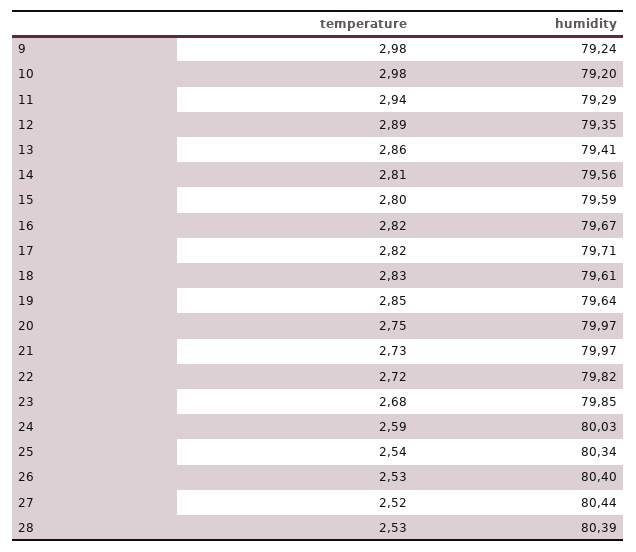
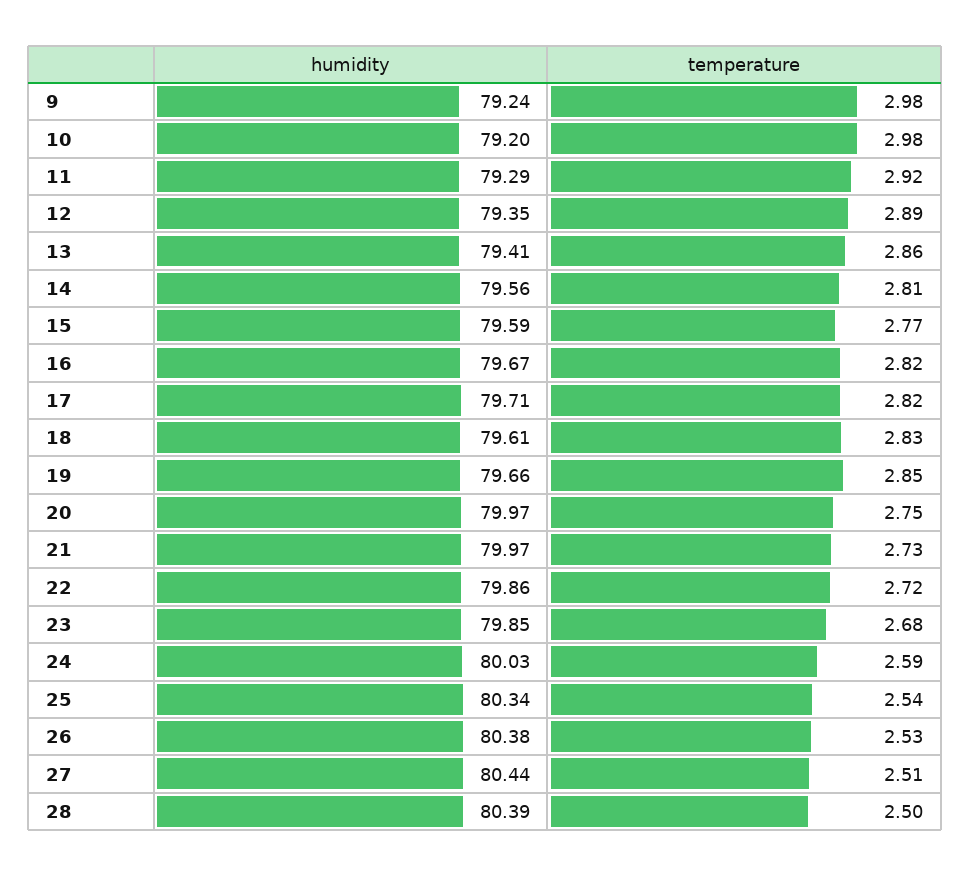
temperature, 11: 2.94 -> 2.92
temperature, 15: 2.8 -> 2.77
humidity, 19: 79.64 -> 79.66
humidity, 22: 79.82 -> 79.86
humidity, 26: 80.4 -> 80.38
temperature, 27: 2.52 -> 2.51
temperature, 28: 2.53 -> 2.5

